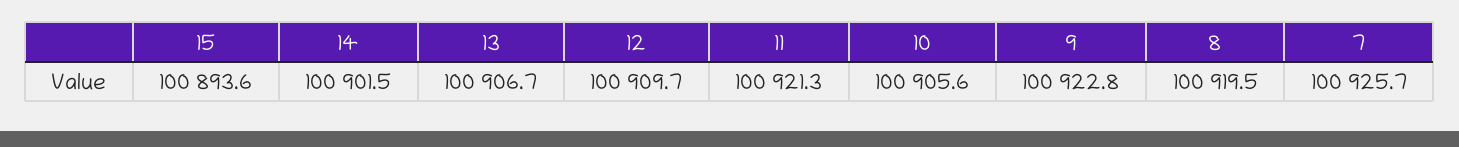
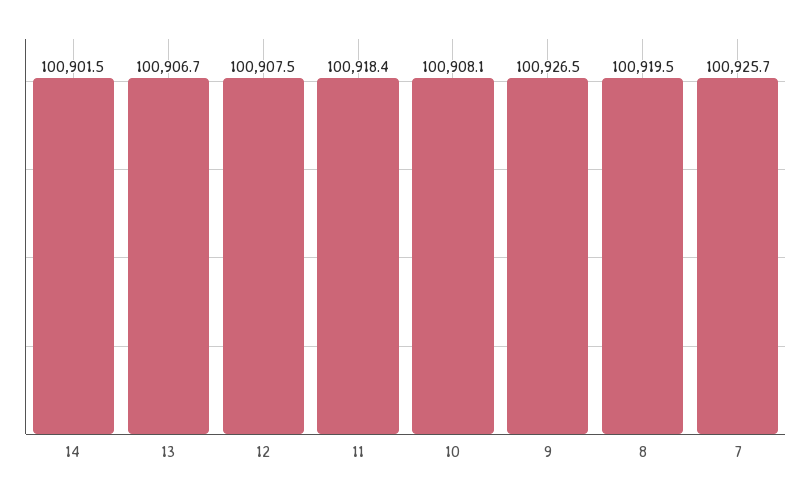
15: 100893.6 -> none
12: 100909.7 -> 100907.5
11: 100921.3 -> 100918.4
10: 100905.6 -> 100908.1
9: 100922.8 -> 100926.5

